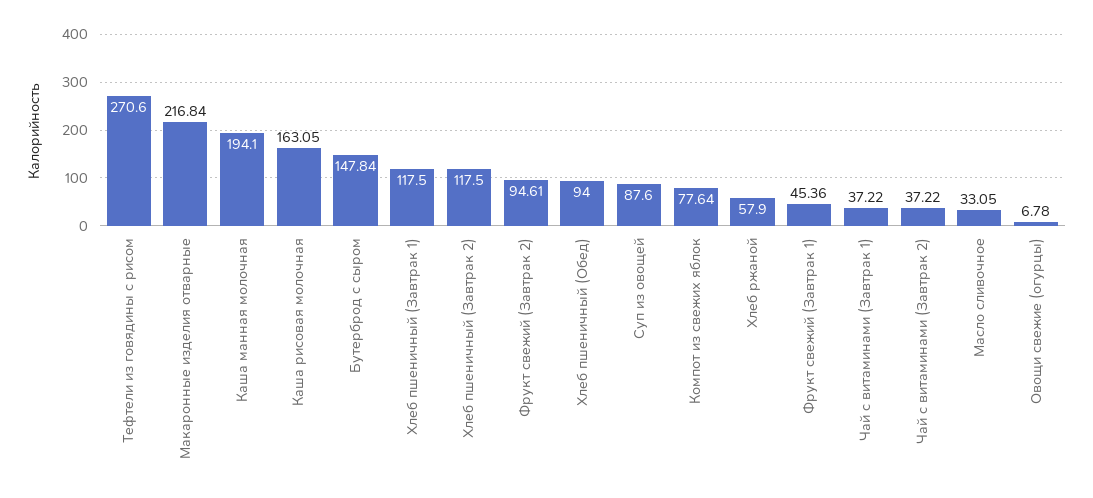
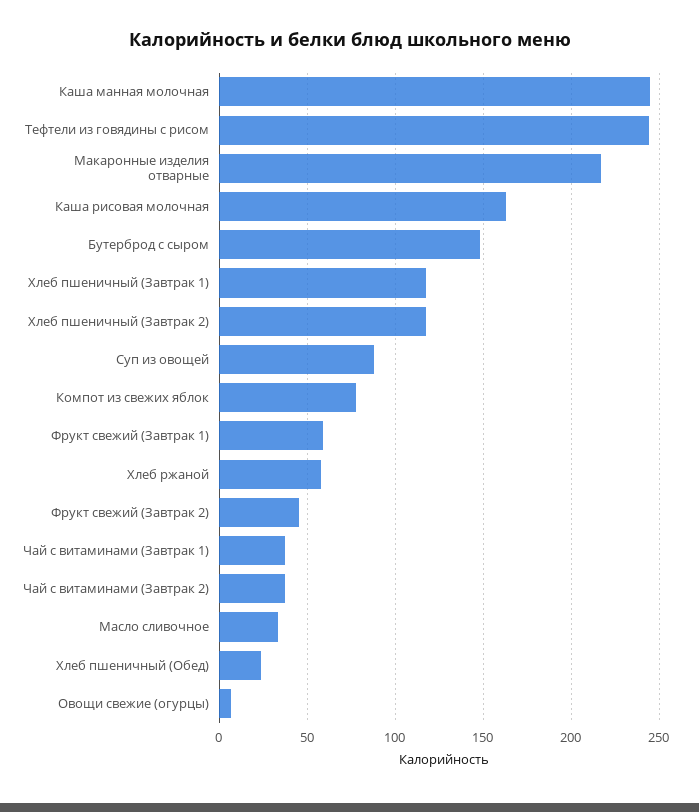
Тефтели из говядины с рисом: 270.6 -> 245
Каша манная молочная: 194.1 -> 245
Фрукт свежий (Завтрак 2): 94.61 -> 45
Хлеб пшеничный (Обед): 94 -> 25
Фрукт свежий (Завтрак 1): 45.36 -> 60

